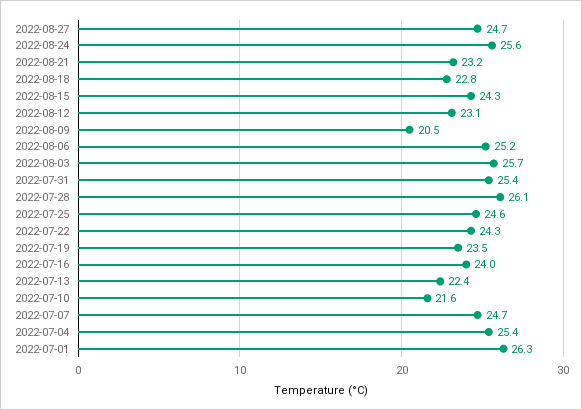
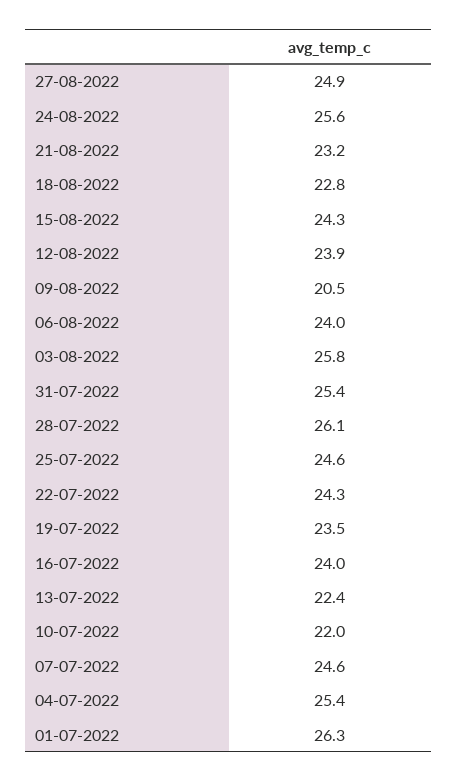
2022-08-27: 24.7 -> 24.9
2022-08-12: 23.1 -> 23.9
2022-08-06: 25.2 -> 24
2022-08-03: 25.7 -> 25.8
2022-07-10: 21.6 -> 22
2022-07-07: 24.7 -> 24.6

